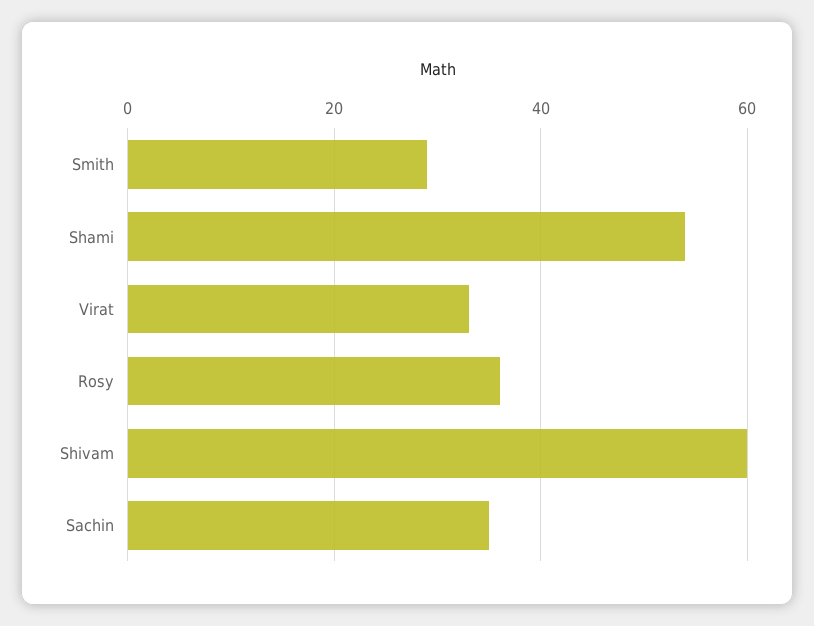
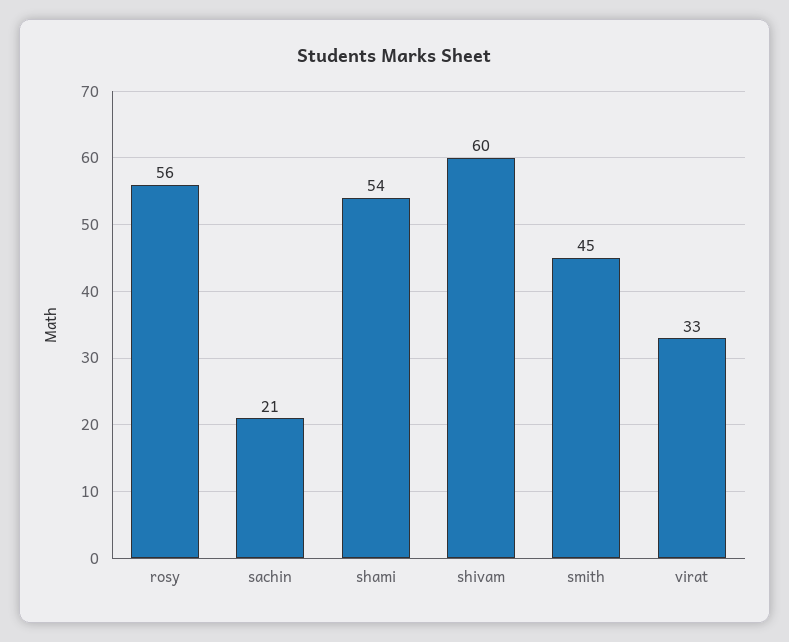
Smith: 30 -> 45
Rosy: 35 -> 56
Sachin: 35 -> 21

